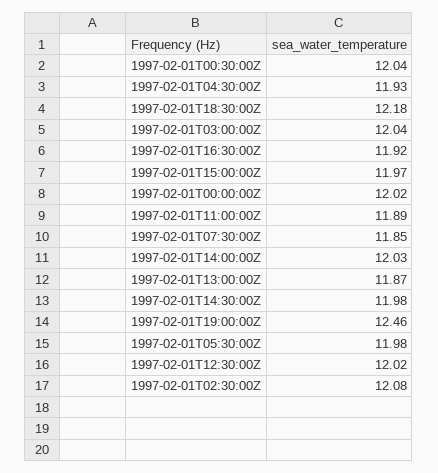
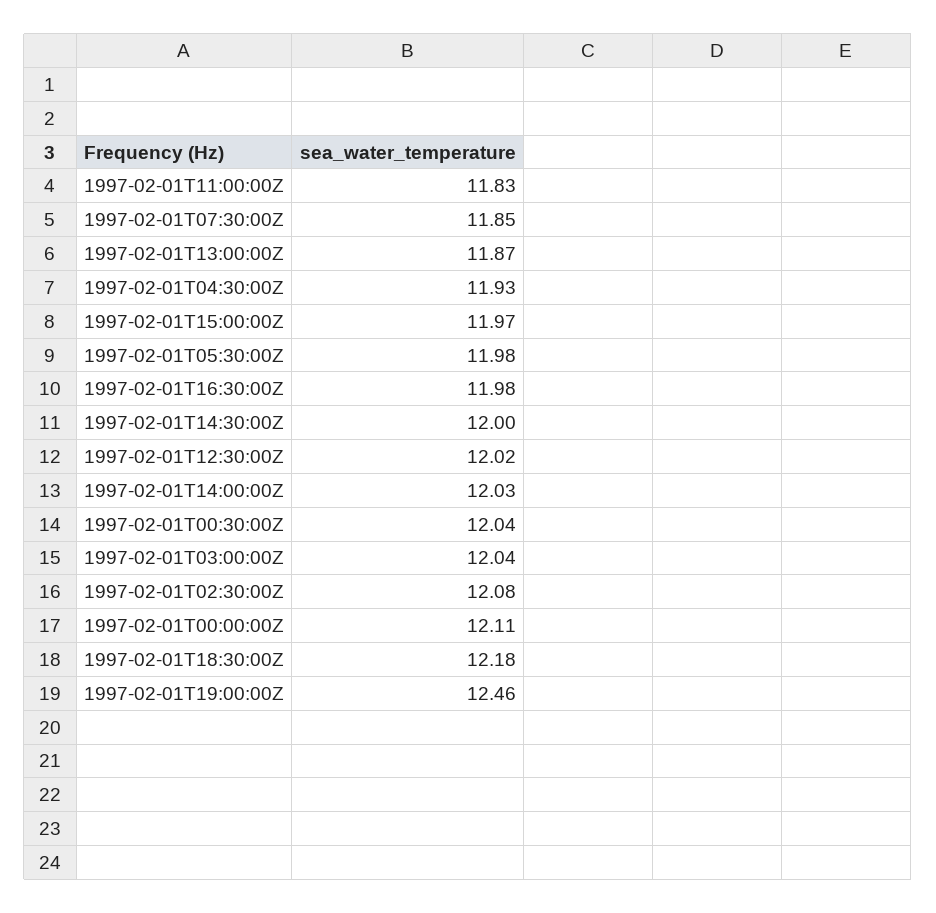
1997-02-01T16:30:00Z: 11.92 -> 11.98
1997-02-01T00:00:00Z: 12.02 -> 12.11
1997-02-01T11:00:00Z: 11.89 -> 11.83
1997-02-01T14:30:00Z: 11.98 -> 12

